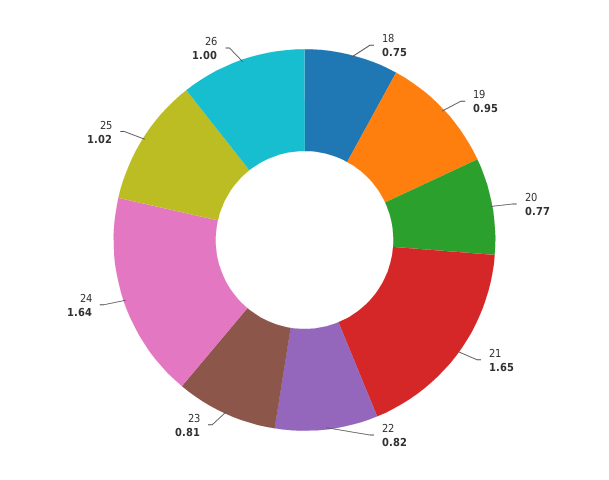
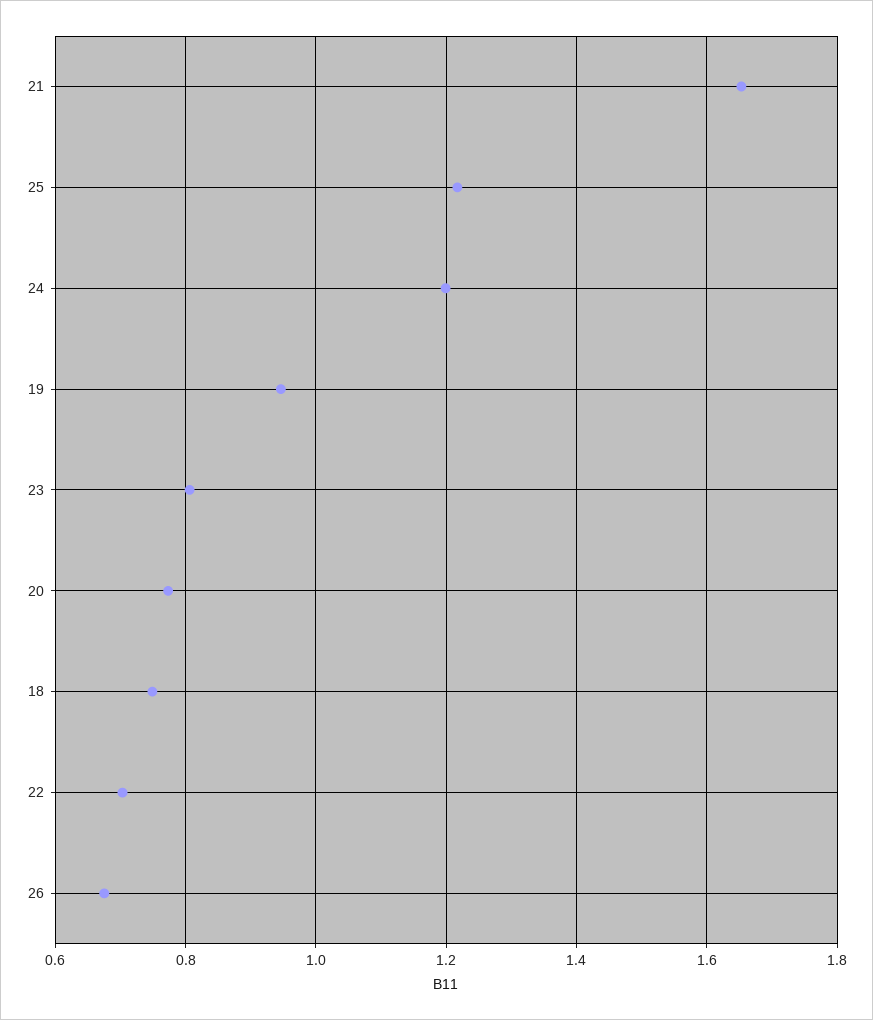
22: 0.82 -> 0.7
24: 1.64 -> 1.2
25: 1.02 -> 1.22
26: 1 -> 0.68

